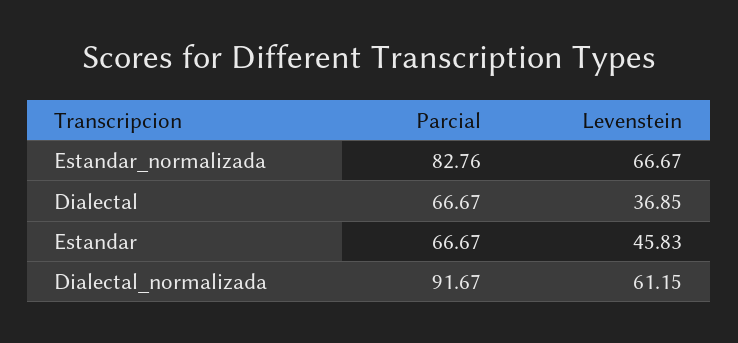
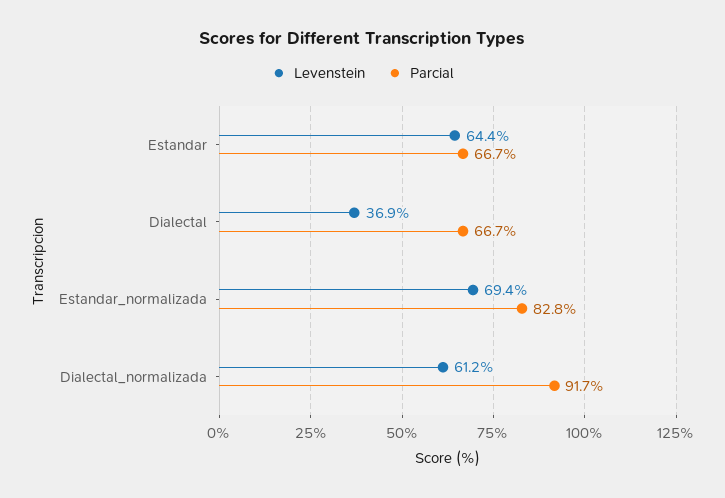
Levenstein, Estandar_normalizada: 66.67 -> 69.4
Levenstein, Estandar: 45.83 -> 64.4

